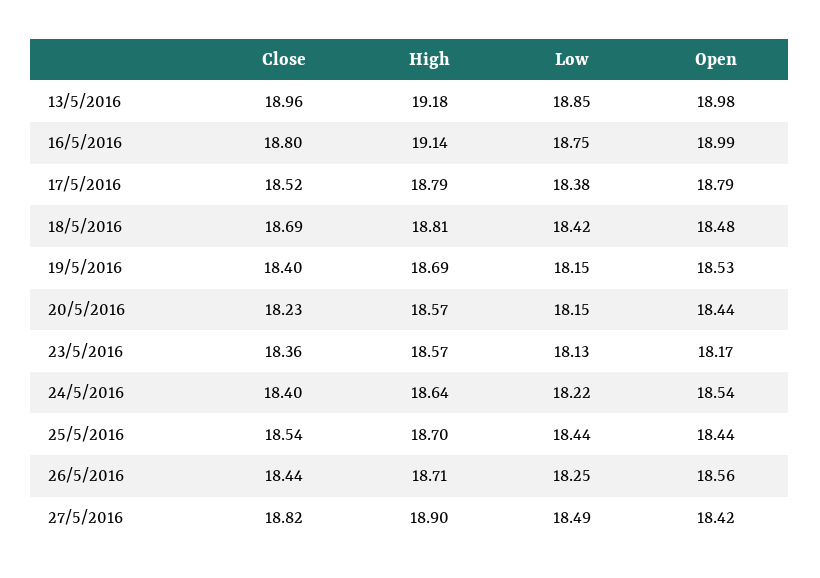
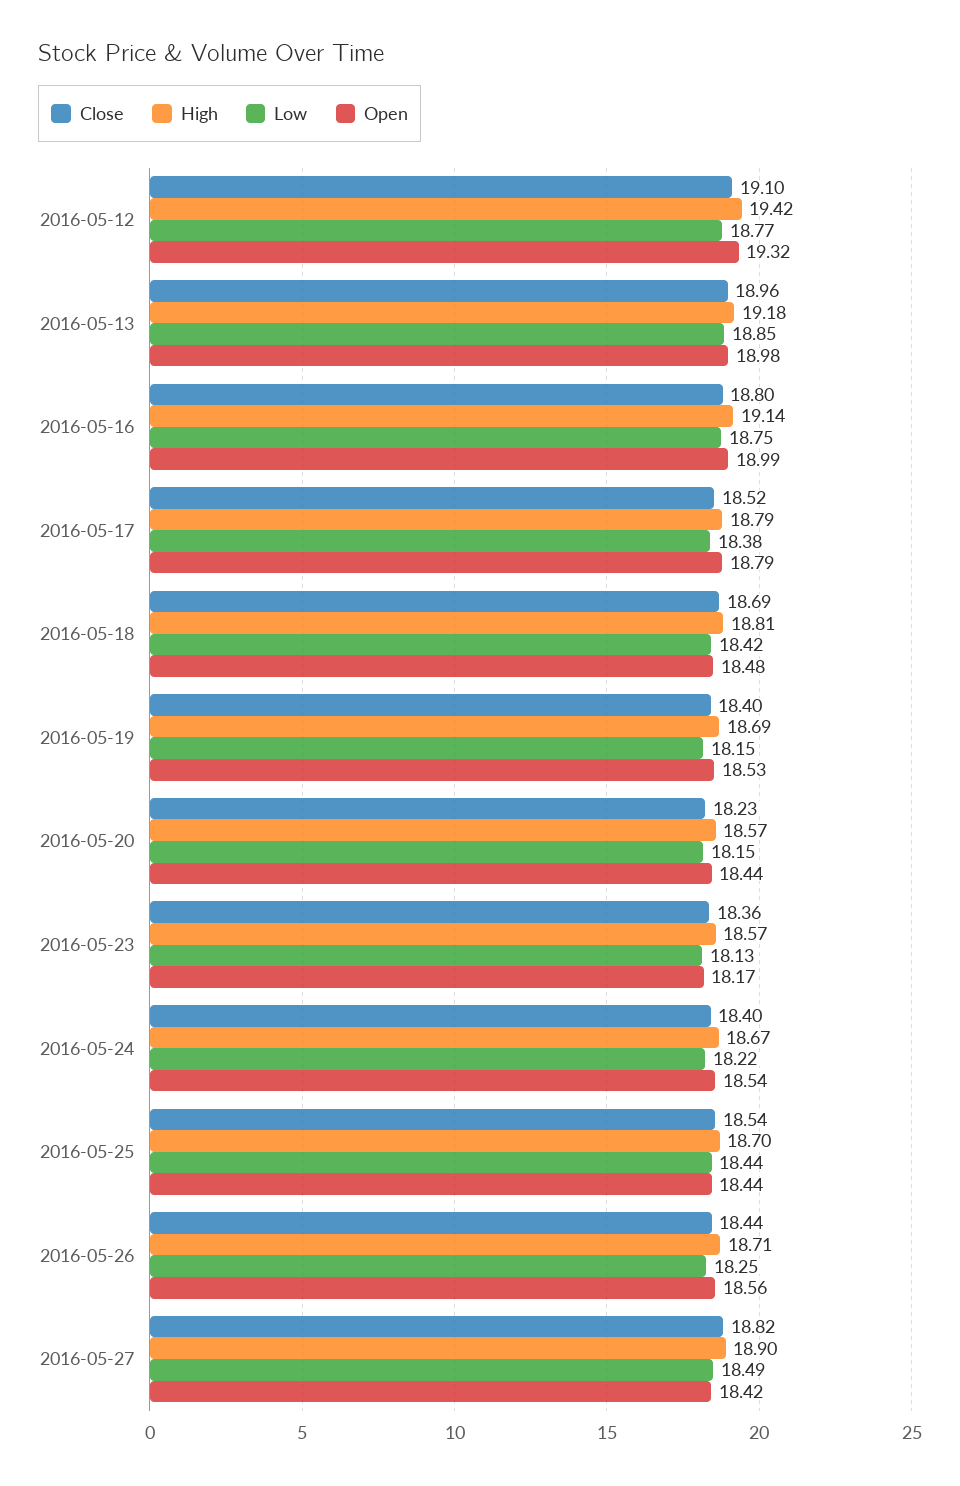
High, 24/5/2016: 18.64 -> 18.67
Close, 2016-05-12: none -> 19.1
High, 2016-05-12: none -> 19.42
Low, 2016-05-12: none -> 18.77
Open, 2016-05-12: none -> 19.32

